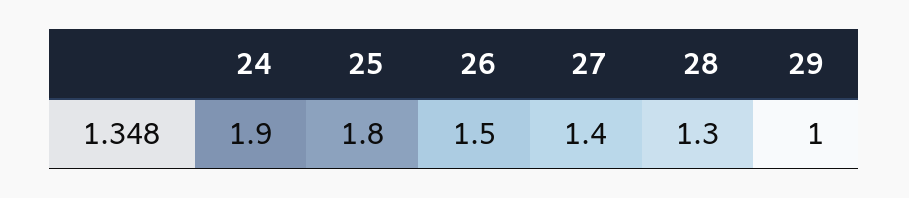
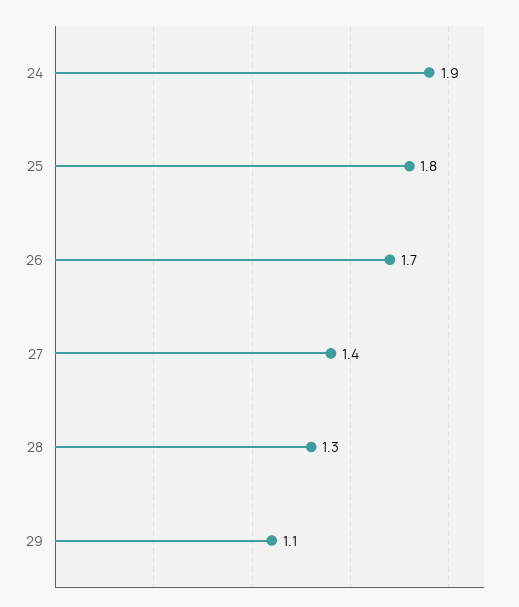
26: 1.5 -> 1.7
29: 1 -> 1.1

